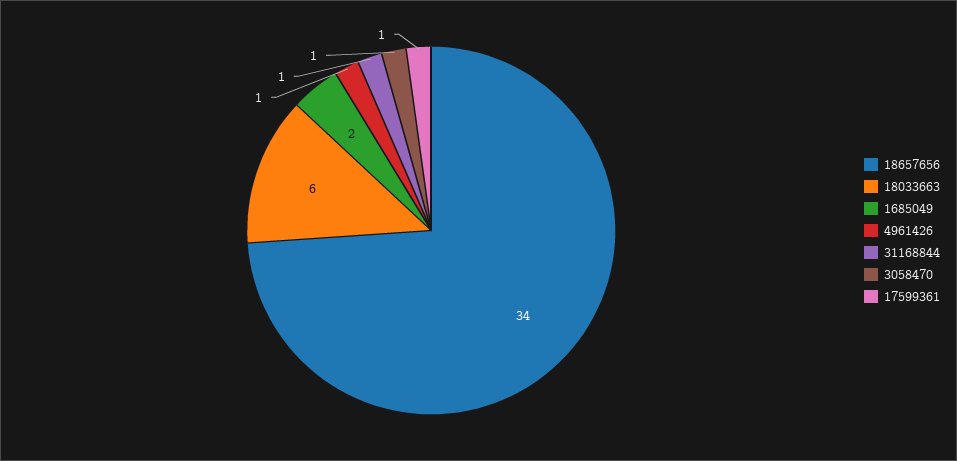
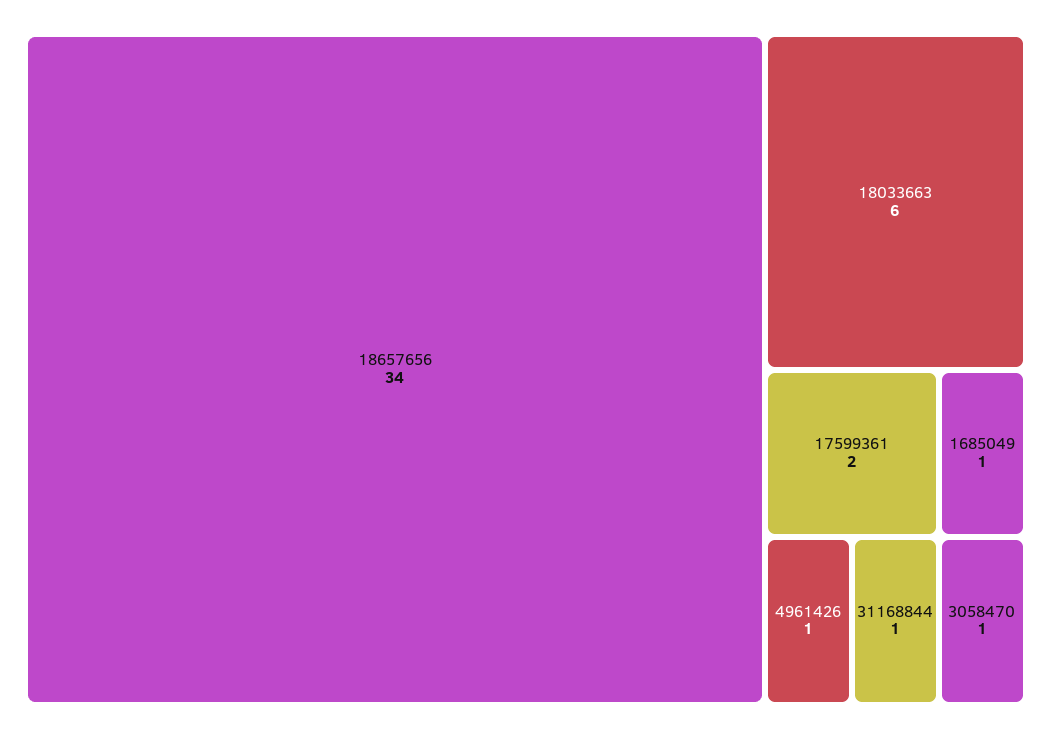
1685049: 2 -> 1
17599361: 1 -> 2

